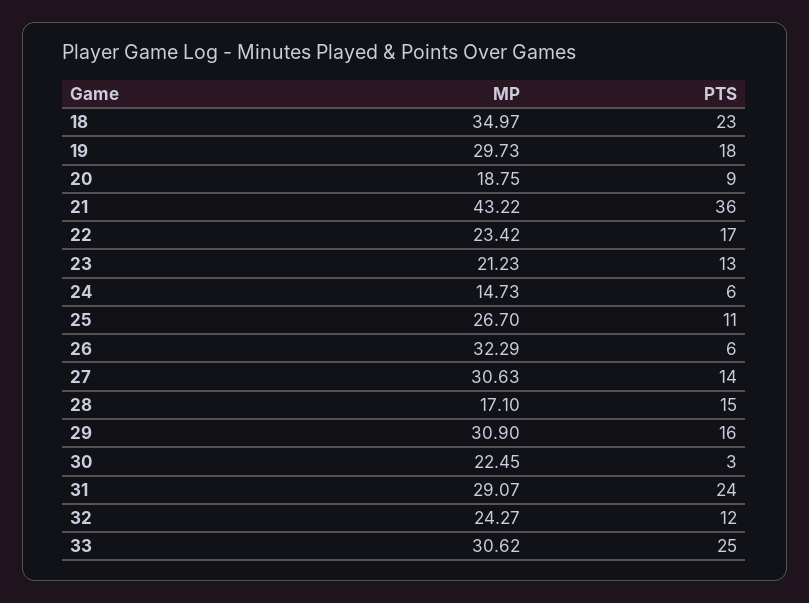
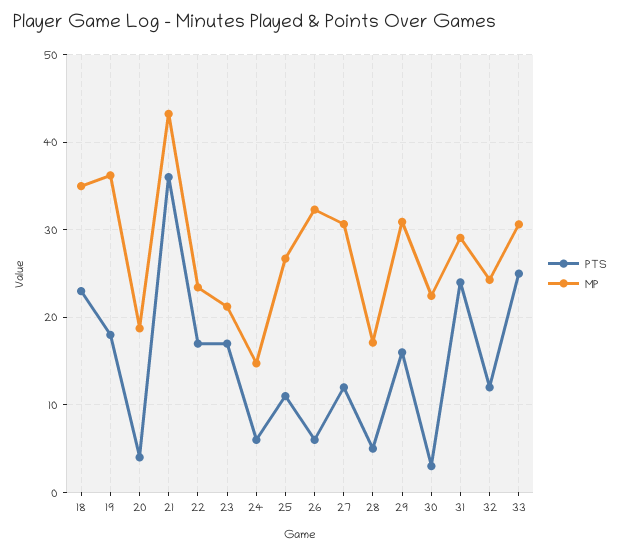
MP, 19: 29.73 -> 36
PTS, 20: 9 -> 4
PTS, 23: 13 -> 17
PTS, 27: 14 -> 12
PTS, 28: 15 -> 5

